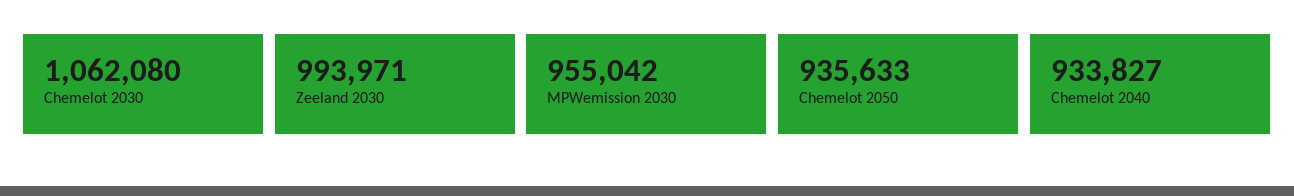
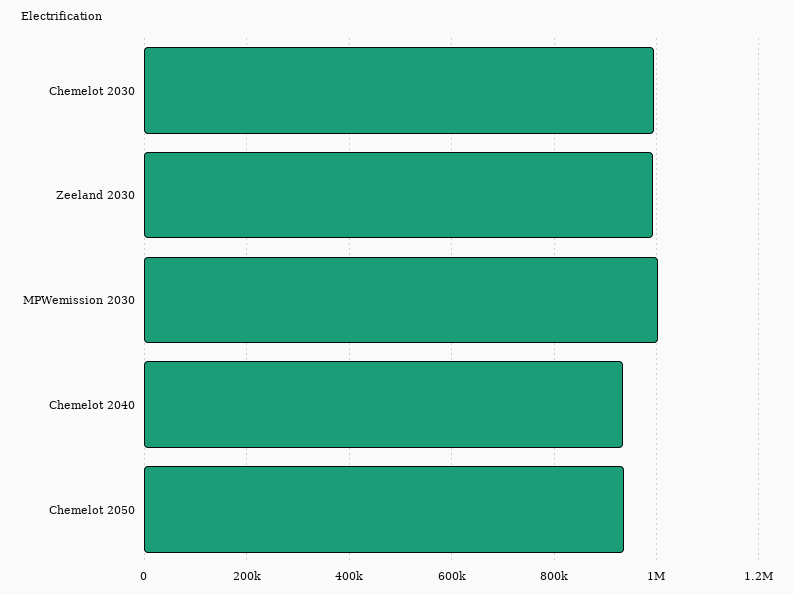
Chemelot 2030: 1062080 -> 1000000
MPWemission 2030: 955042 -> 1000000

